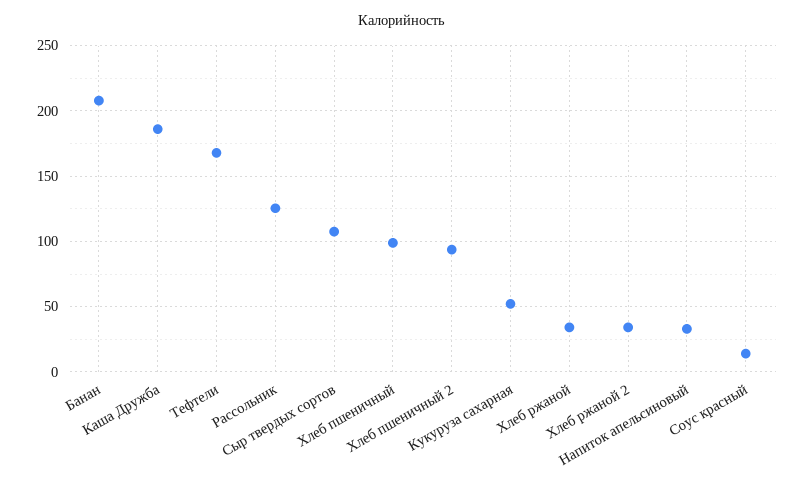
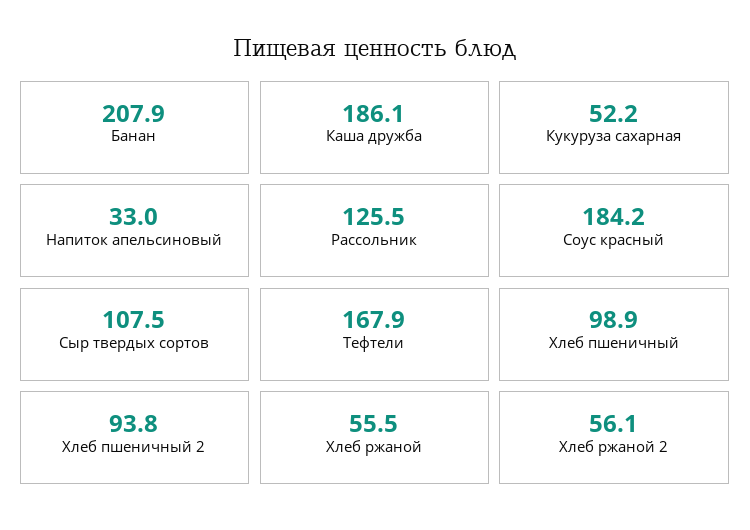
Хлеб ржаной: 35 -> 55.5
Хлеб ржаной 2: 35 -> 56.1
Соус красный: 15 -> 184.2

